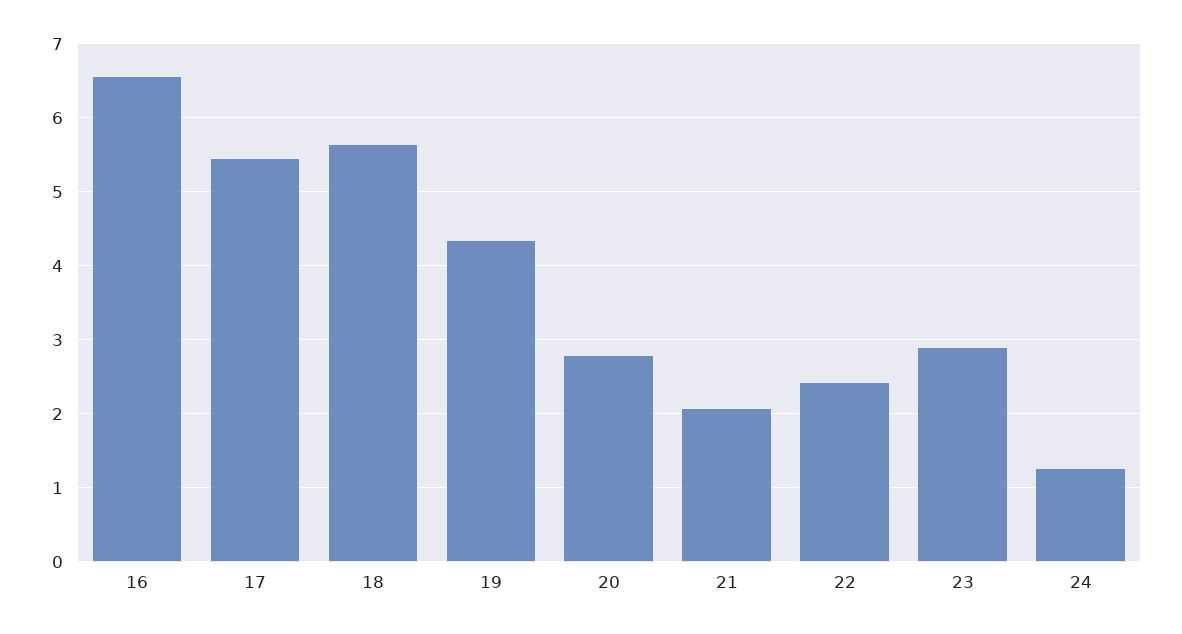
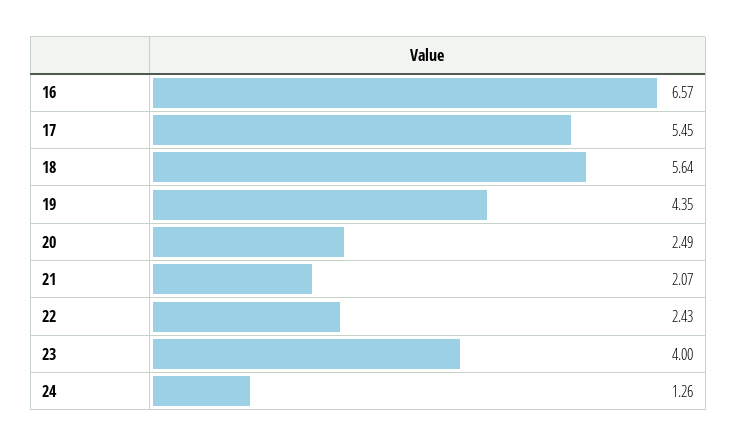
20: 2.8 -> 2.49
23: 2.9 -> 4

